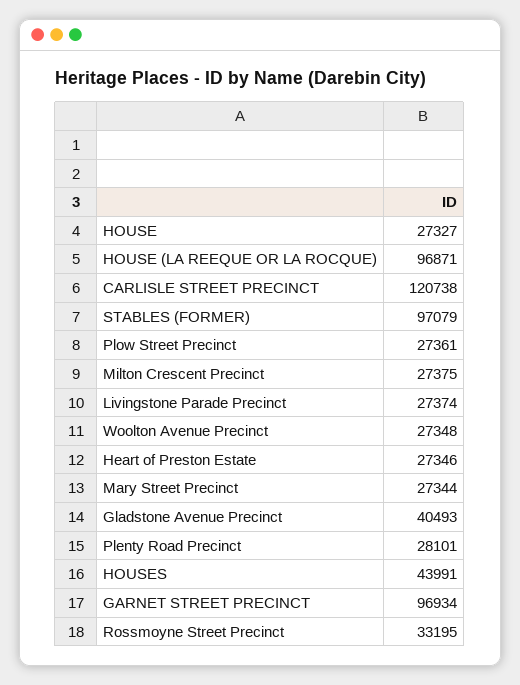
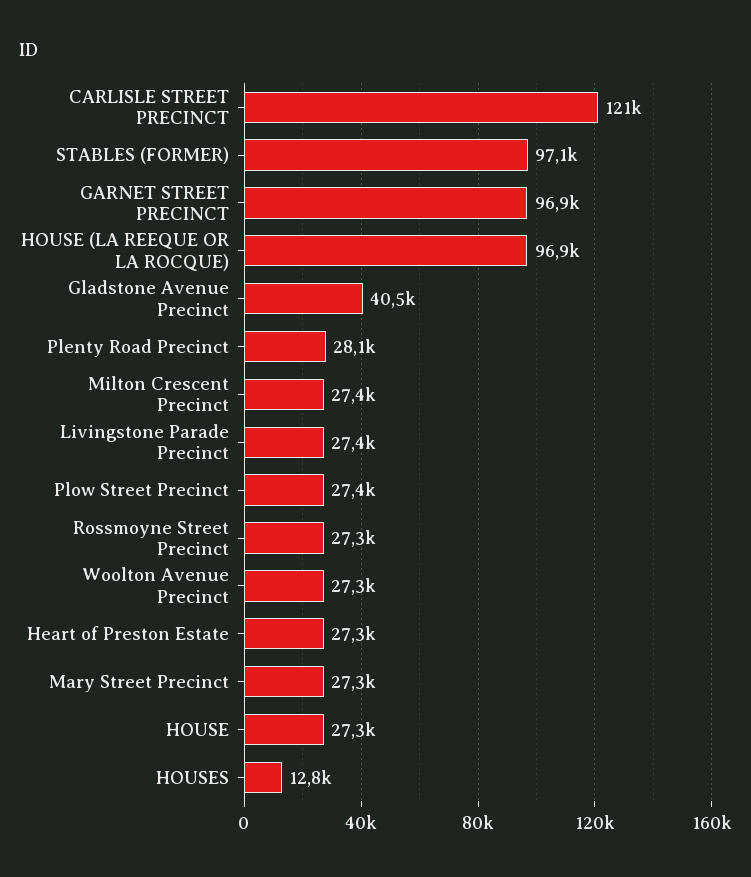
HOUSES: 43991 -> 12800
Rossmoyne Street Precinct: 33195 -> 27300

